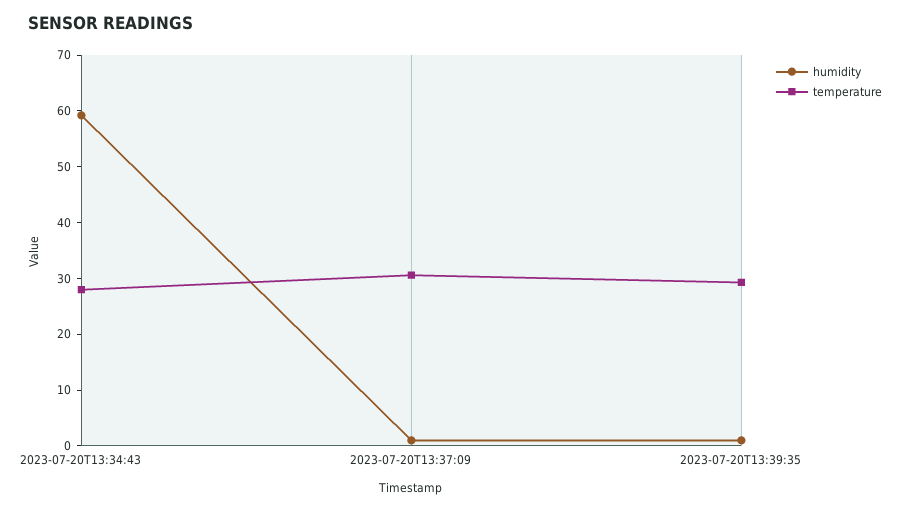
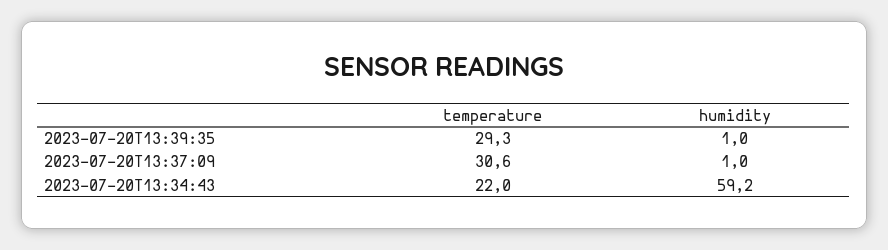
temperature, 2023-07-20T13:34:43: 28 -> 22

